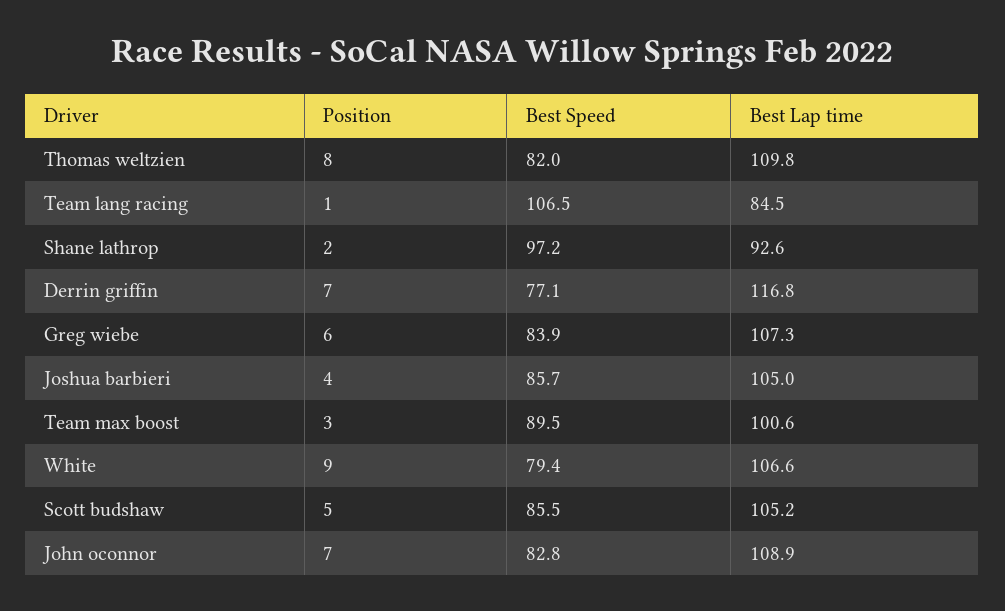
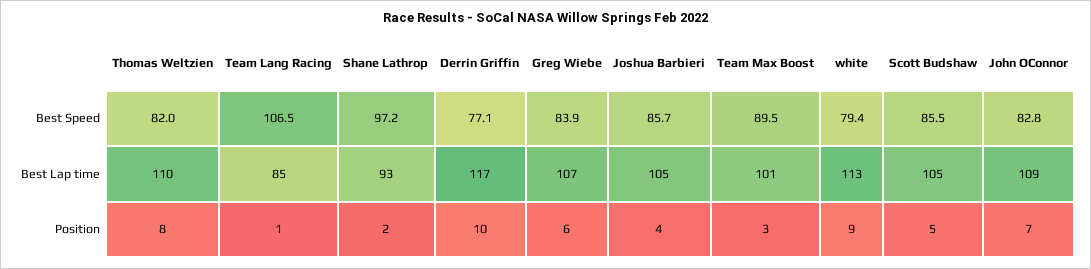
Position, Derrin griffin: 7 -> 10
Best Lap time, White: 106.6 -> 113

